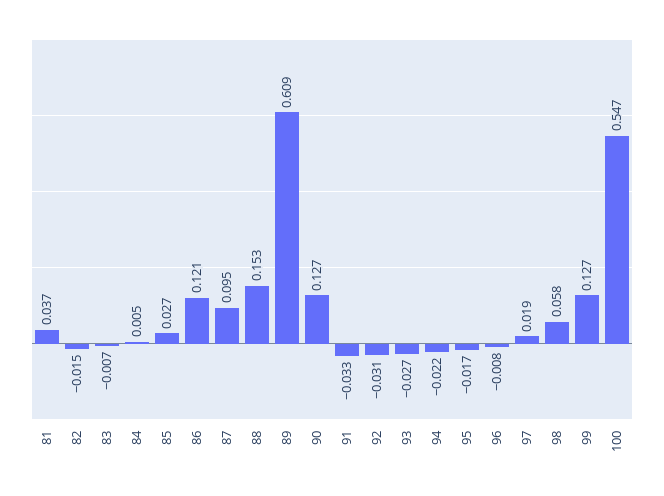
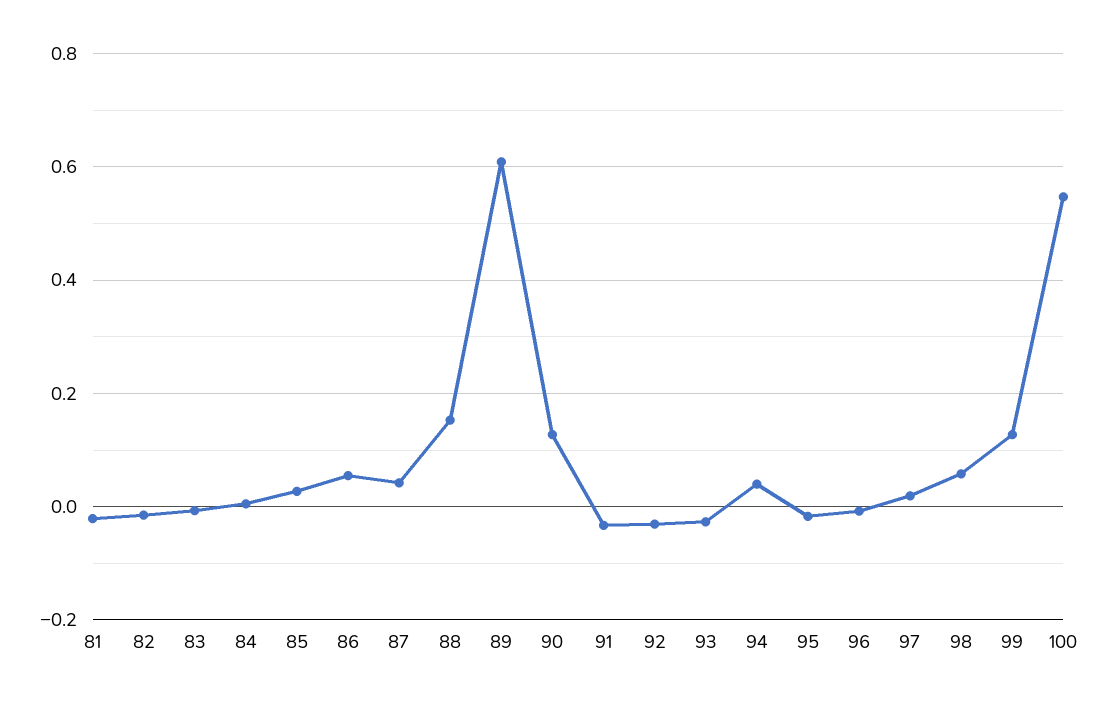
81: 0.037 -> -0.02
86: 0.121 -> 0.06
87: 0.095 -> 0.04
94: -0.022 -> 0.04

